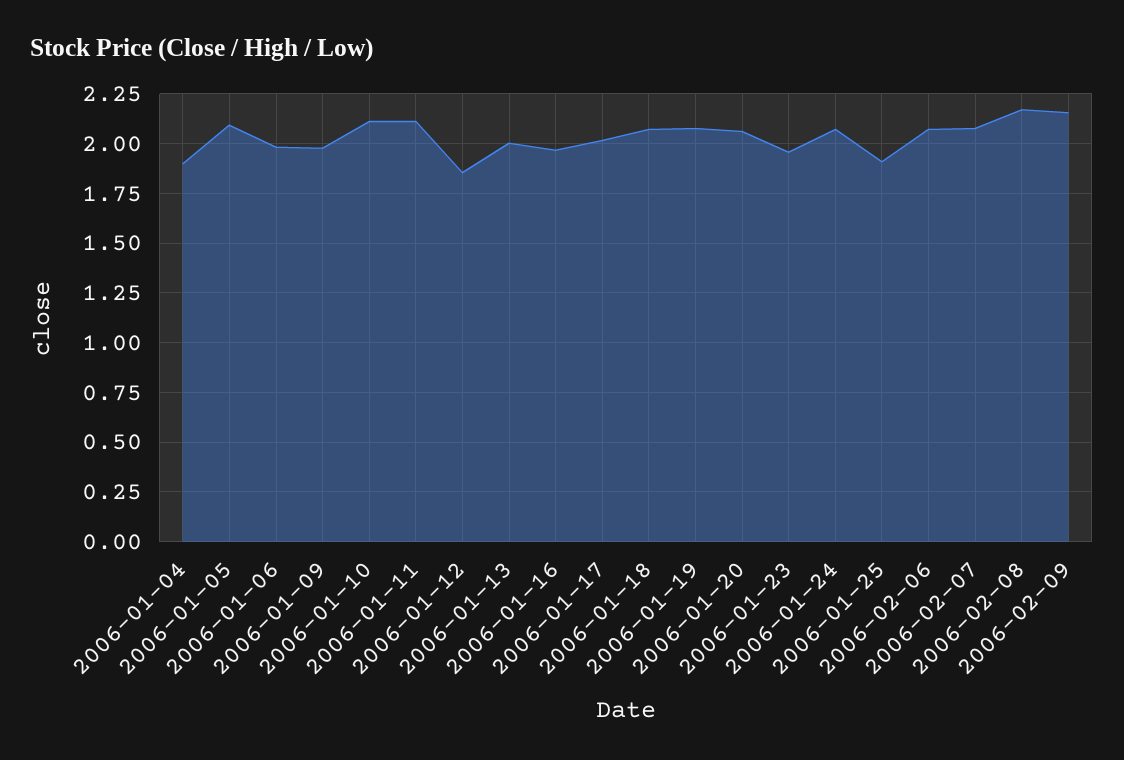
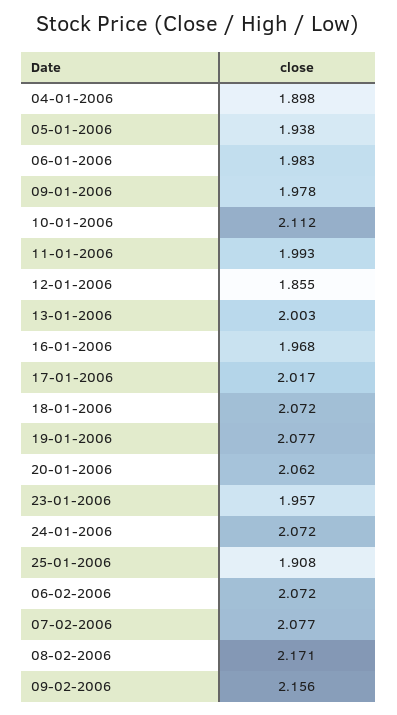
2006-01-05: 2.1 -> 1.938
2006-01-11: 2.1 -> 1.993

